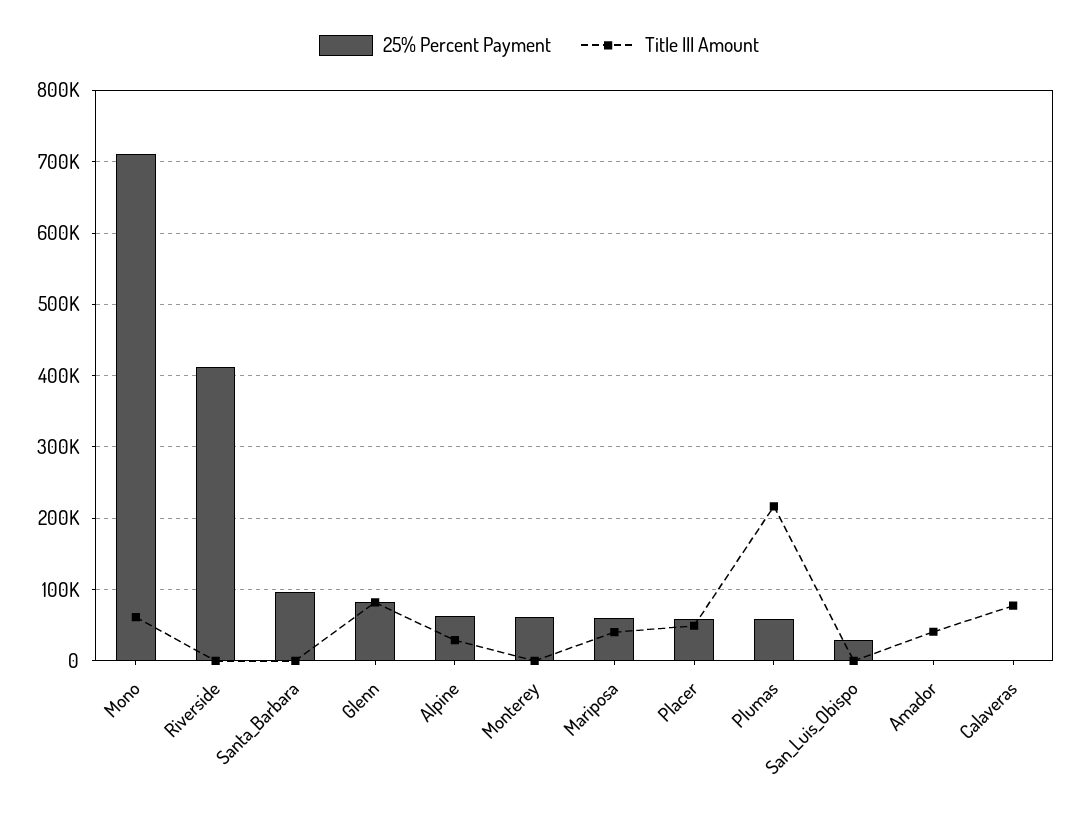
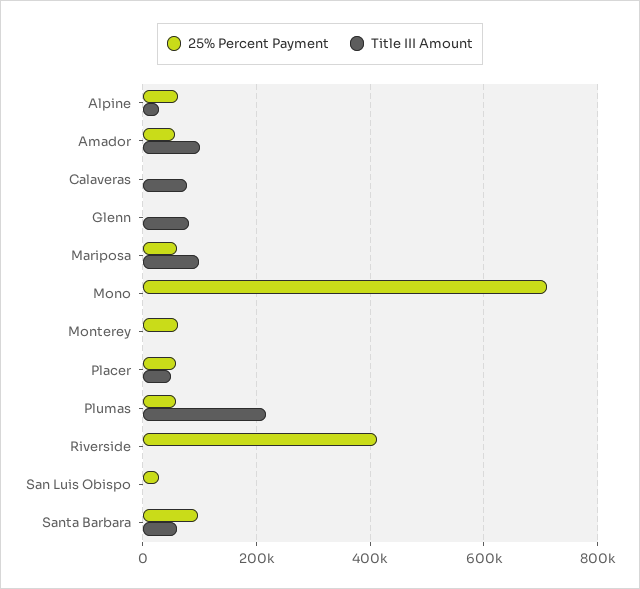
Title III Amount, Mono: 60000 -> 0
Title III Amount, Santa_Barbara: 0 -> 60000
25% Percent Payment, Glenn: 80000 -> 0
Title III Amount, Mariposa: 40000 -> 100000
25% Percent Payment, Amador: 0 -> 60000
Title III Amount, Amador: 40000 -> 100000

